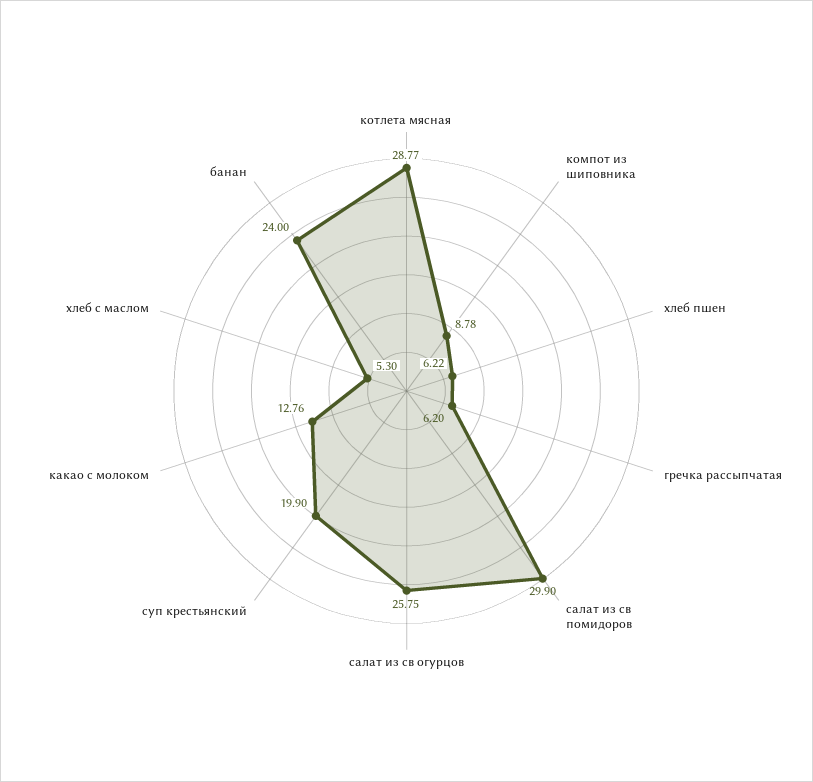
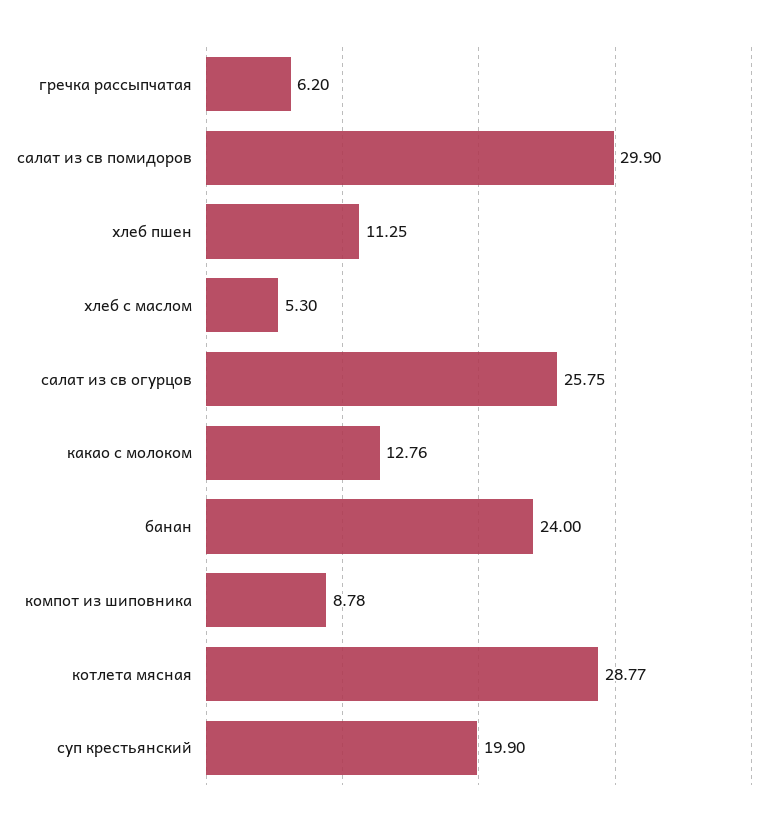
хлеб пшен: 6.22 -> 11.25

